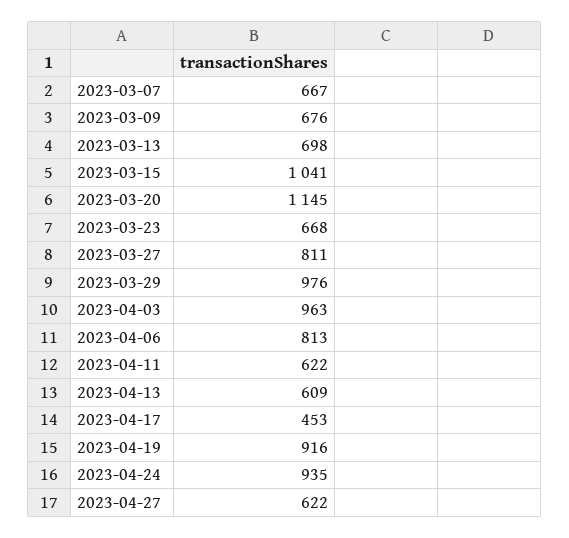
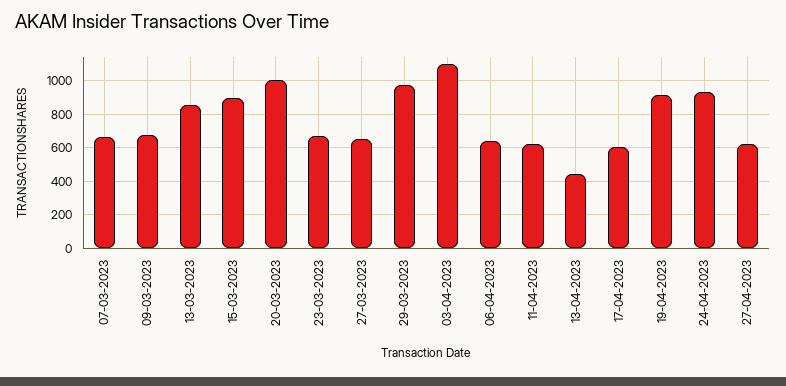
2023-03-13: 698 -> 850
2023-03-15: 1041 -> 900
2023-03-20: 1145 -> 1000
2023-03-27: 811 -> 650
2023-04-03: 963 -> 1100
2023-04-06: 813 -> 650
2023-04-13: 609 -> 450
2023-04-17: 453 -> 600

